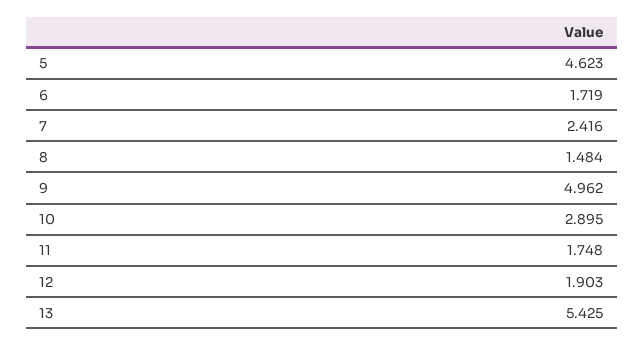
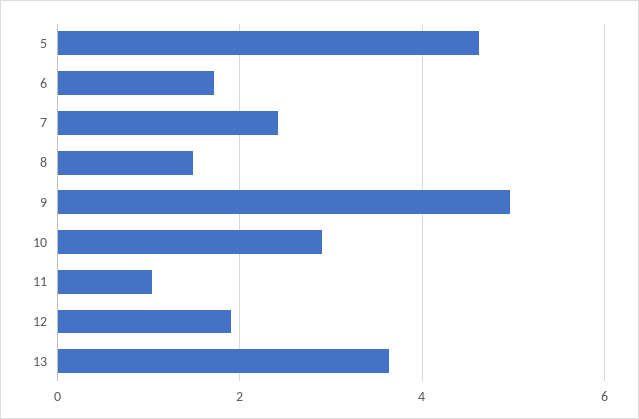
11: 1.748 -> 1
13: 5.425 -> 3.6

